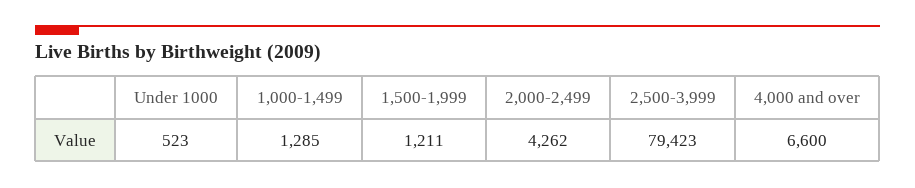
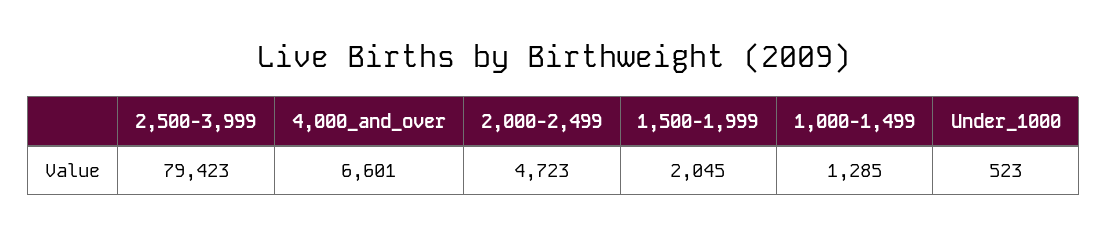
1,500-1,999: 1211 -> 2045
2,000-2,499: 4262 -> 4723
4,000 and over: 6600 -> 6601

